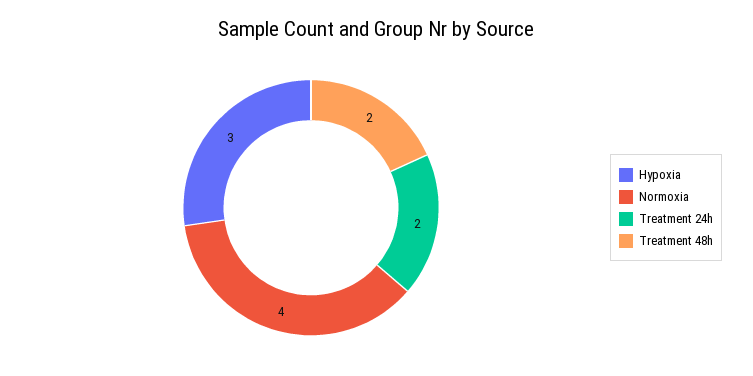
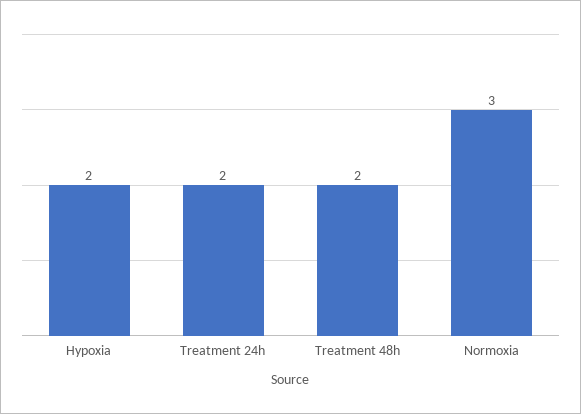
Hypoxia: 3 -> 2
Normoxia: 4 -> 3

